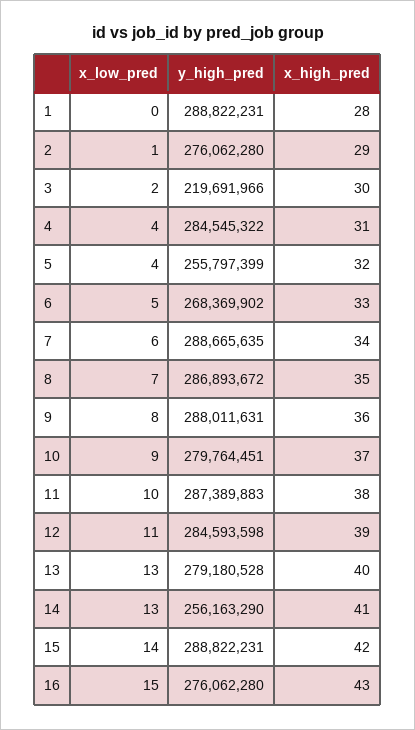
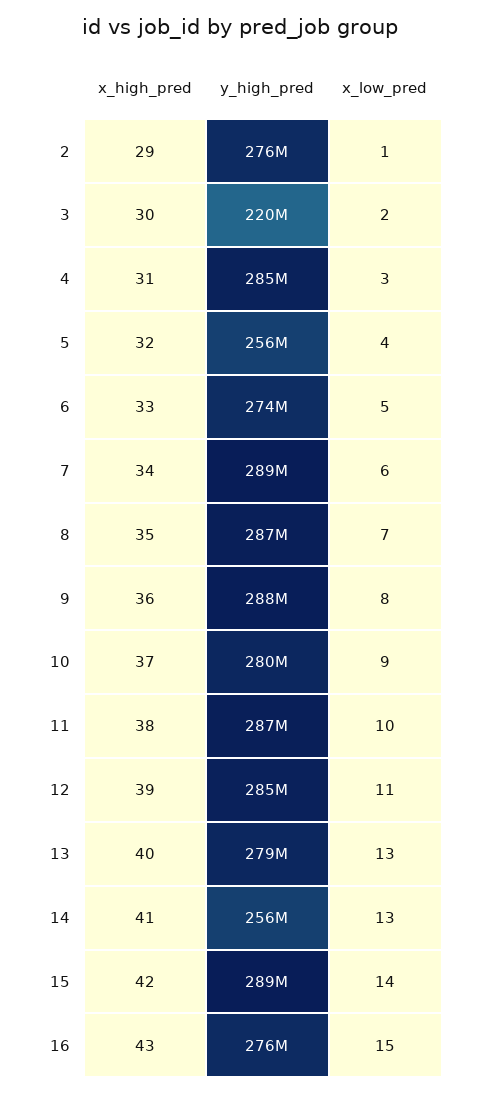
x_low_pred, 1: 0 -> none
y_high_pred, 1: 288822231 -> none
x_high_pred, 1: 28 -> none
x_low_pred, 4: 4 -> 3
y_high_pred, 6: 268369902 -> 274000000

